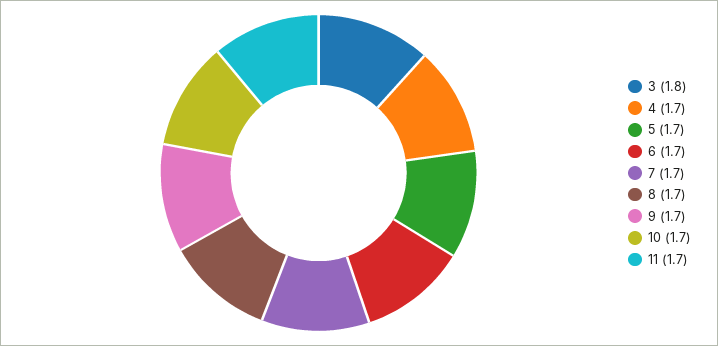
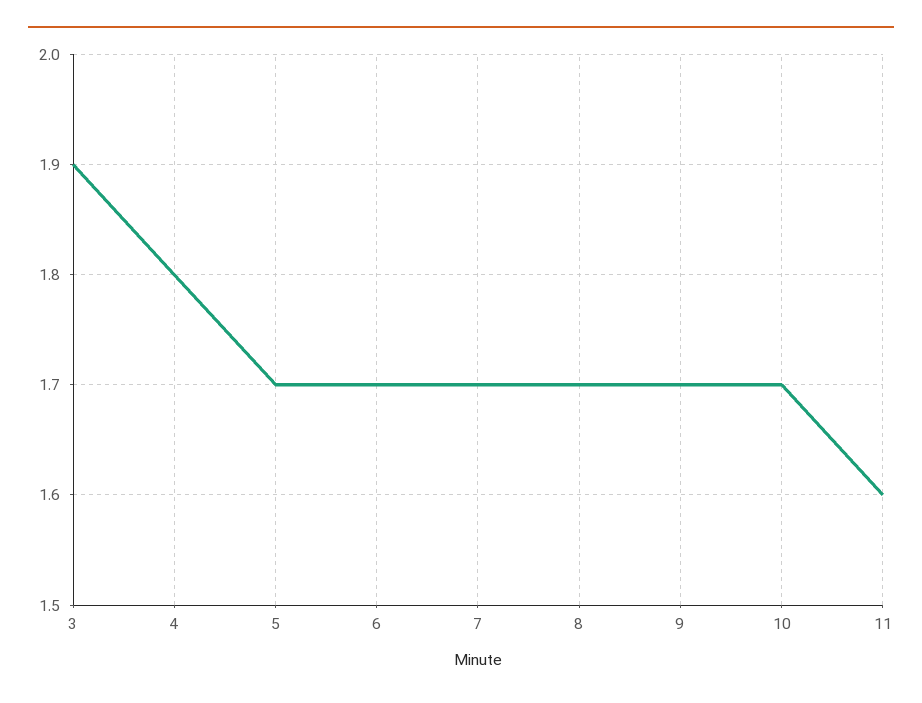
3: 1.8 -> 1.9
4: 1.7 -> 1.8
11: 1.7 -> 1.6

